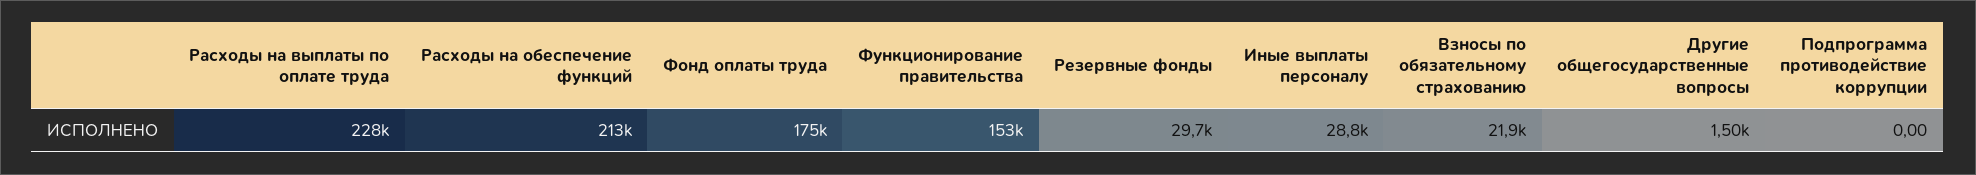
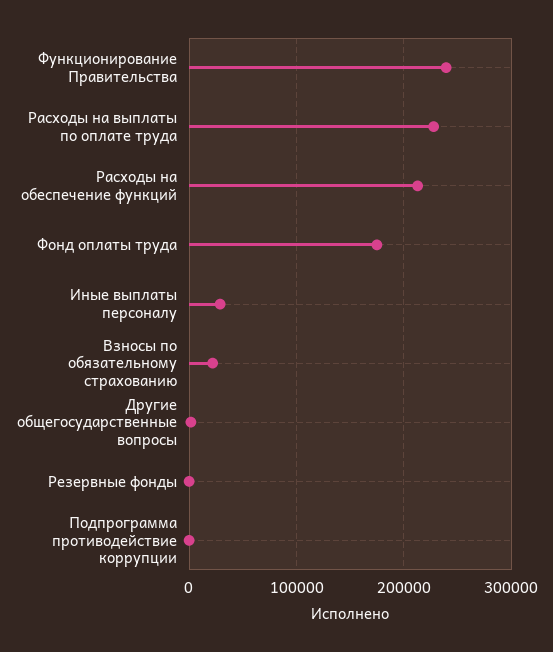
Функционирование правительства: 153000 -> 240000
Резервные фонды: 29700 -> 0

